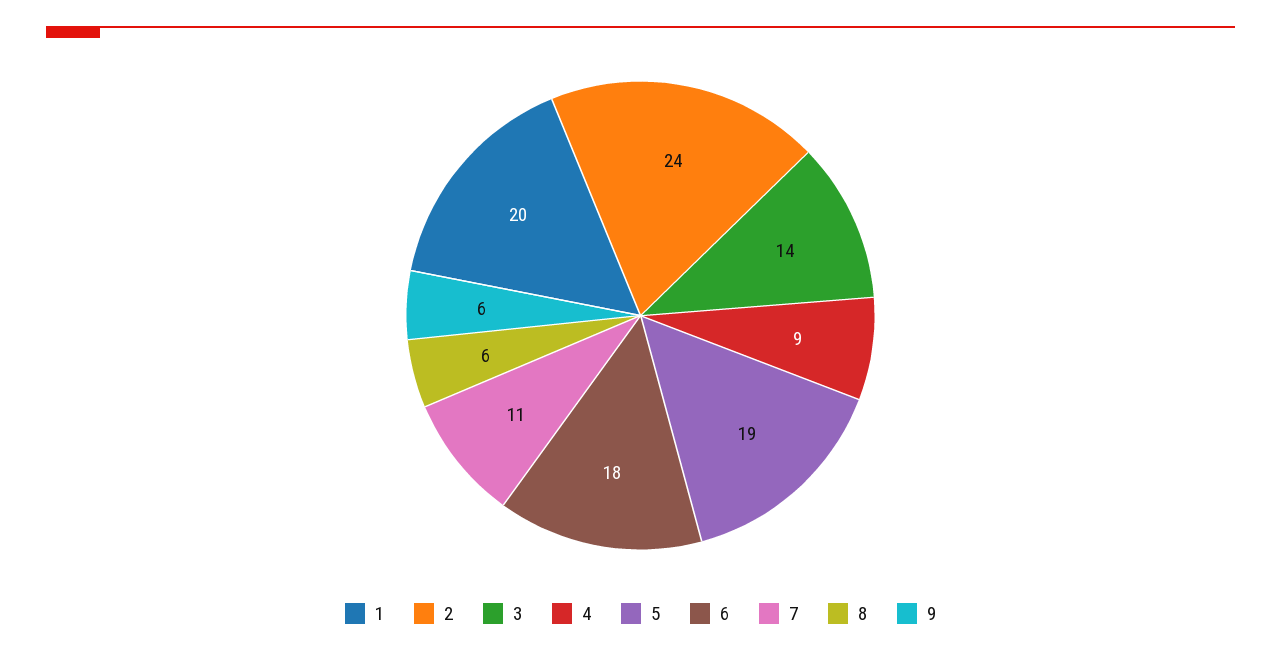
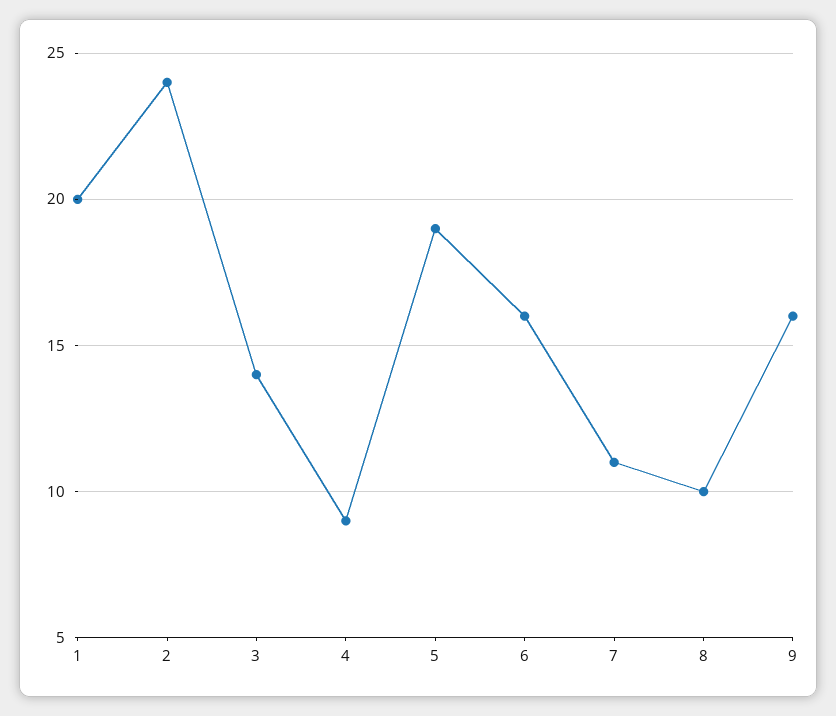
6: 18 -> 16
8: 6 -> 10
9: 6 -> 16

